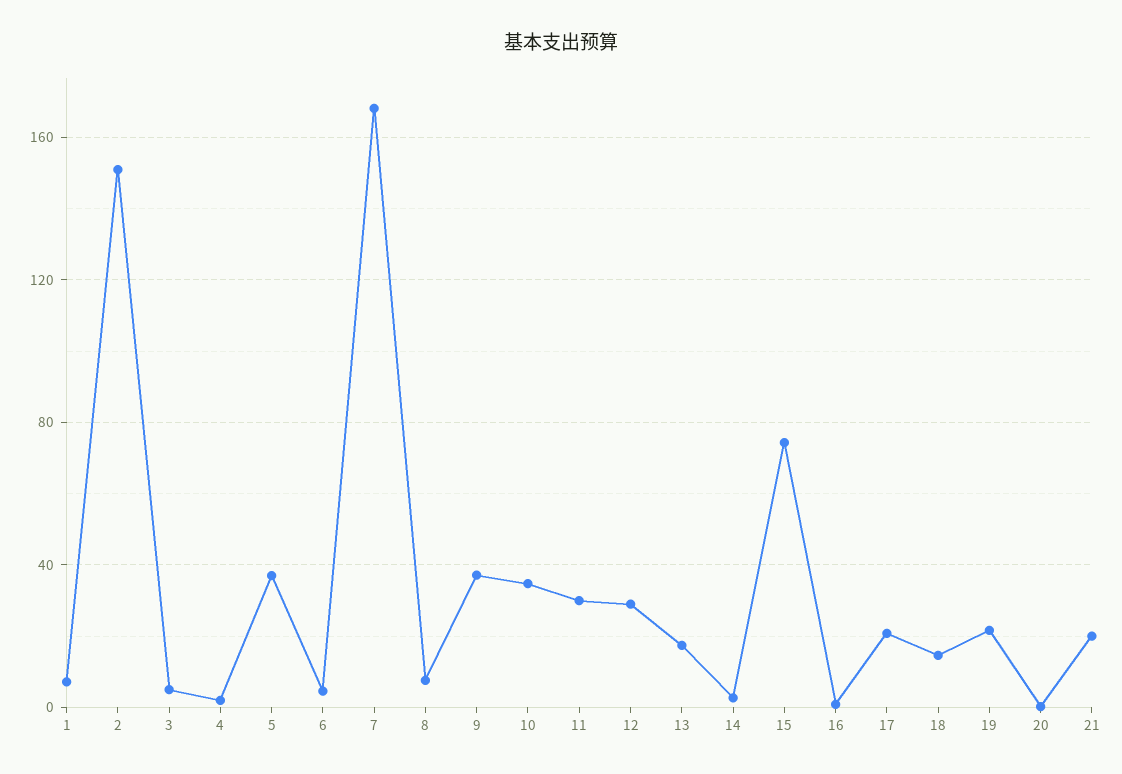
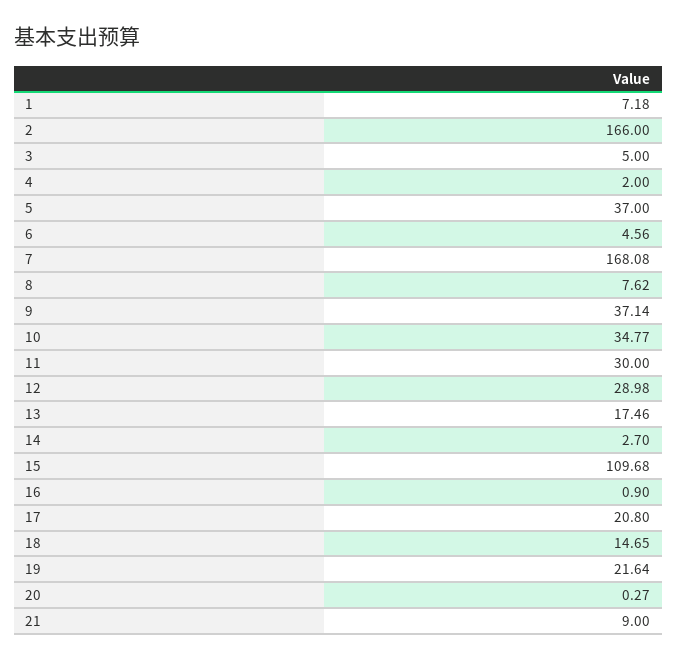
2: 150 -> 166
15: 75 -> 109.68
21: 20 -> 9

